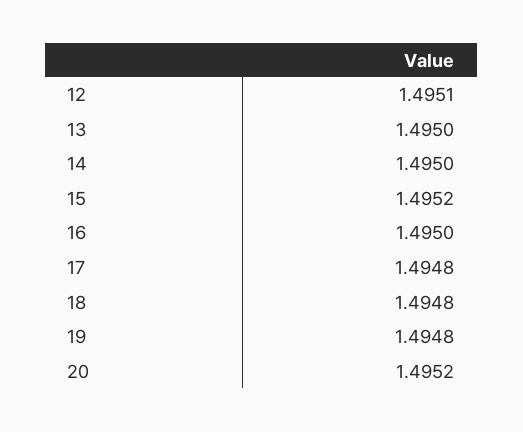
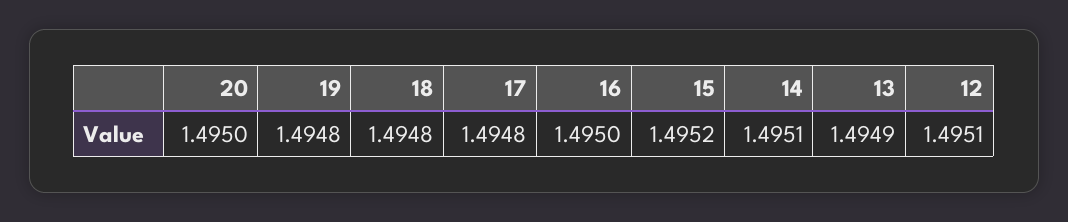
13: 1.495 -> 1.4949
14: 1.495 -> 1.4951
20: 1.4952 -> 1.495

